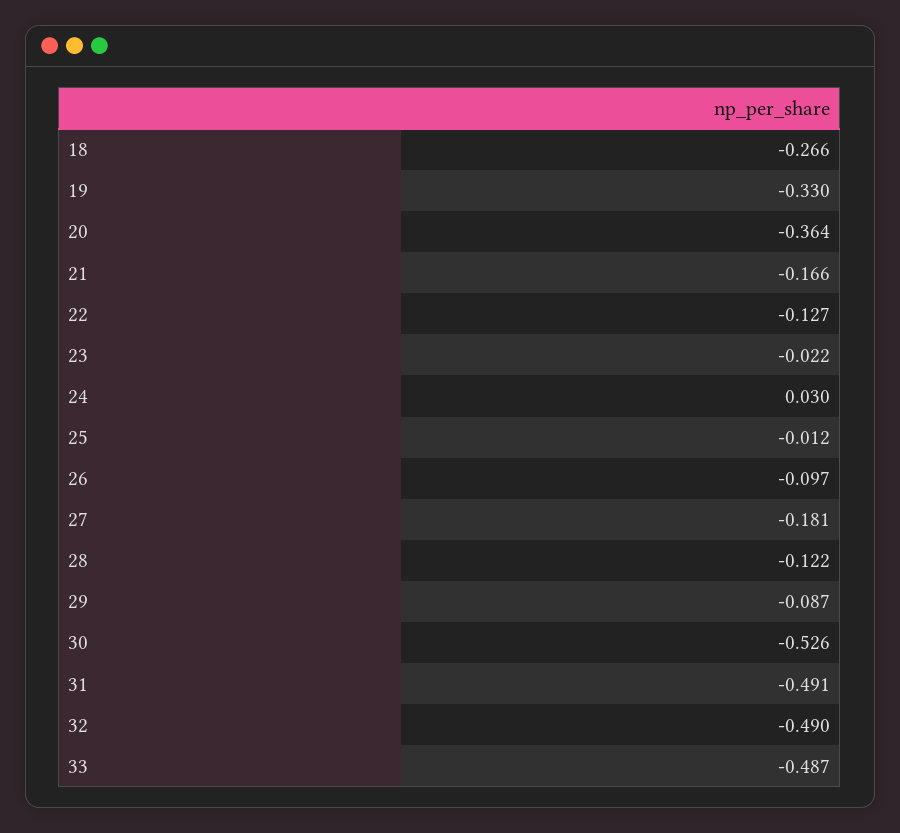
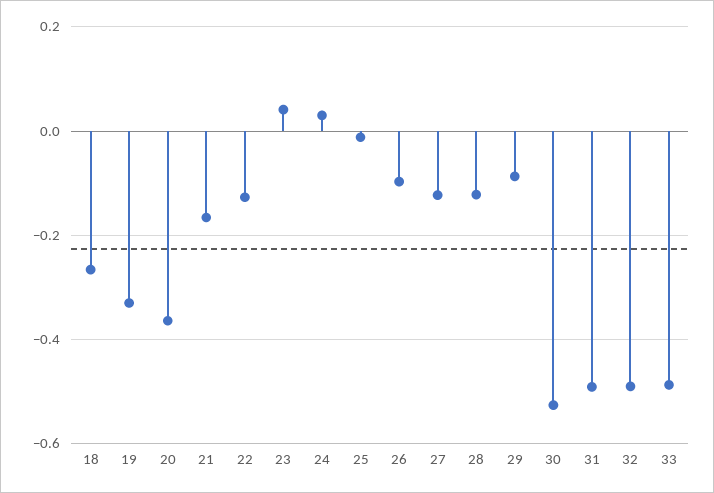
23: -0.022 -> 0.04
27: -0.181 -> -0.12

